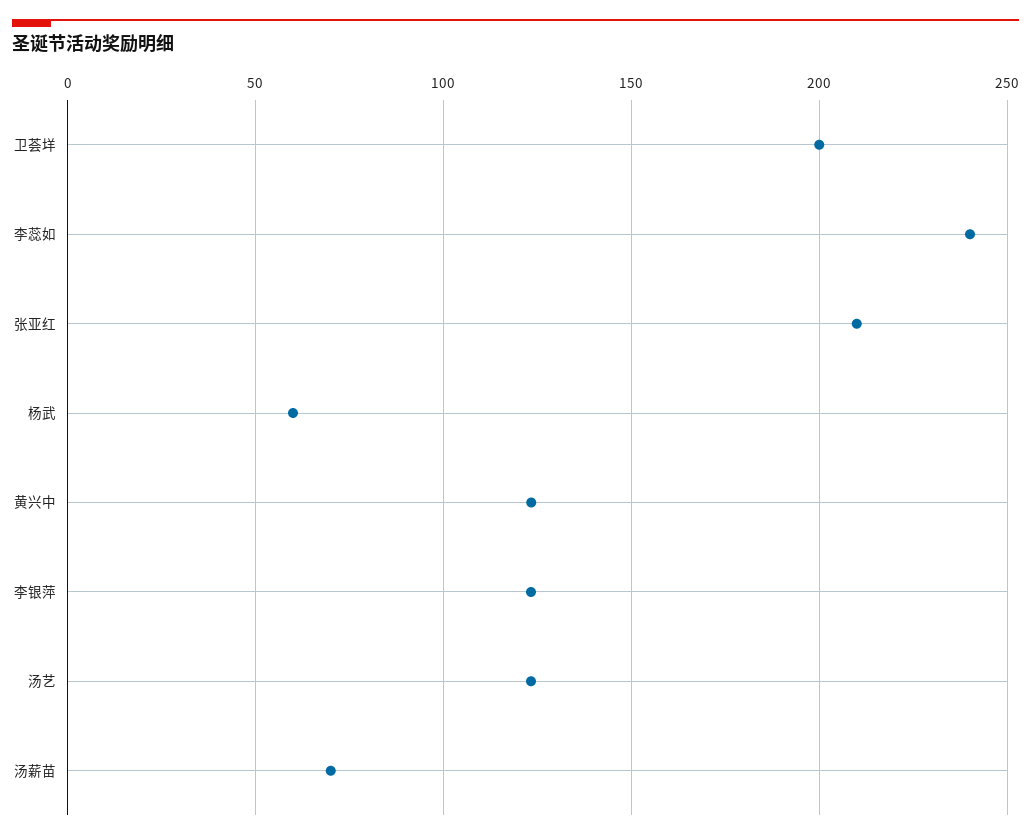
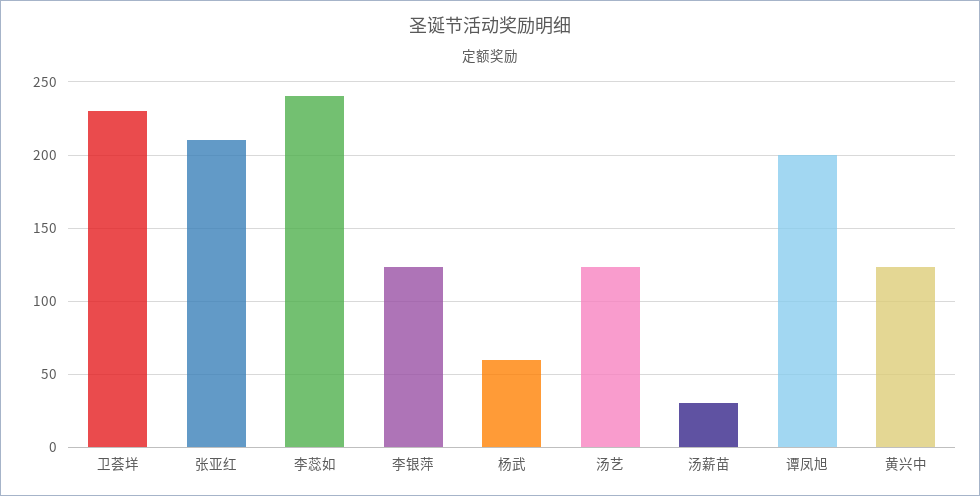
卫荟垟: 200 -> 230
汤薪苗: 70 -> 30
谭凤旭: none -> 200

